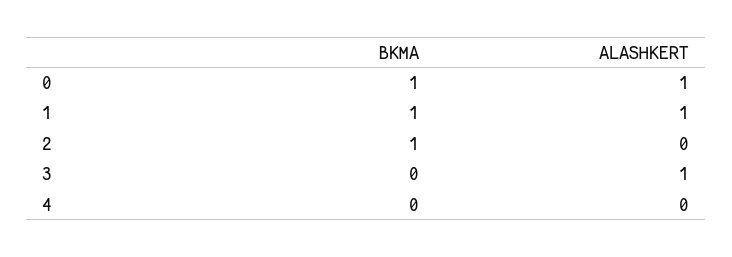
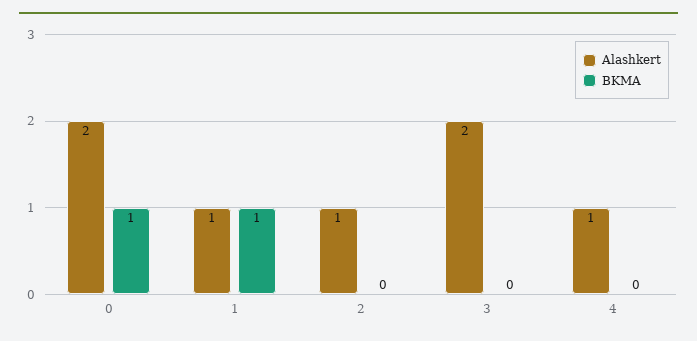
ALASHKERT, 0: 1 -> 2
BKMA, 2: 1 -> 0
ALASHKERT, 2: 0 -> 1
ALASHKERT, 3: 1 -> 2
ALASHKERT, 4: 0 -> 1

